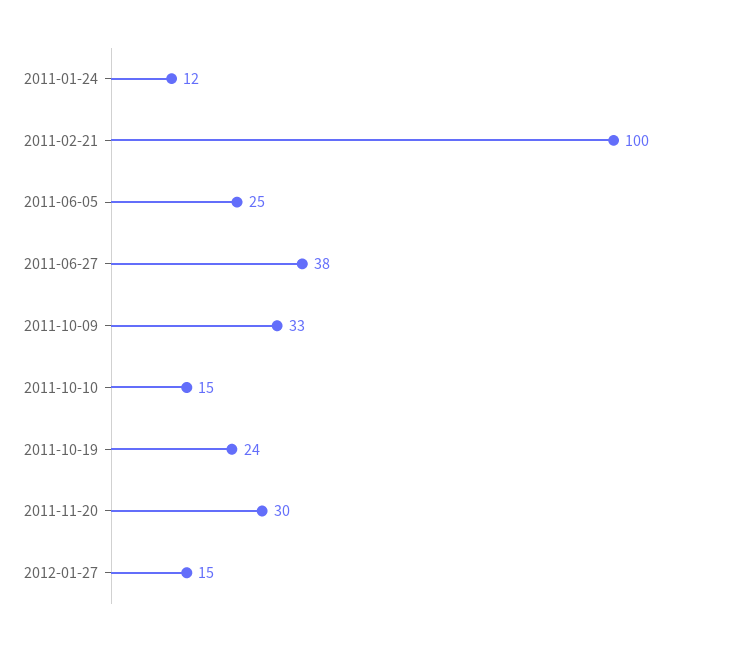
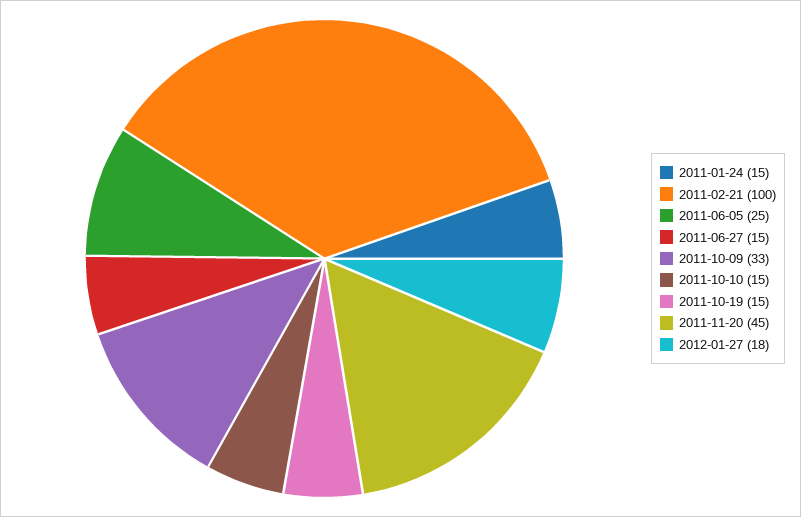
2011-01-24: 12 -> 15
2011-06-27: 38 -> 15
2011-10-19: 24 -> 15
2011-11-20: 30 -> 45
2012-01-27: 15 -> 18

